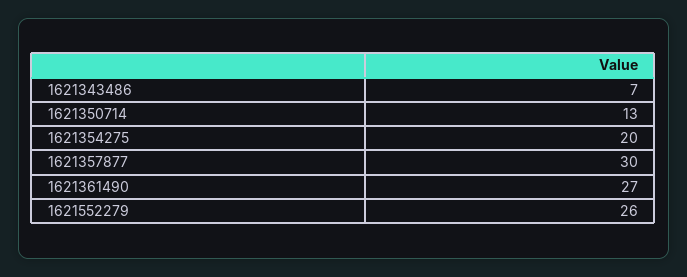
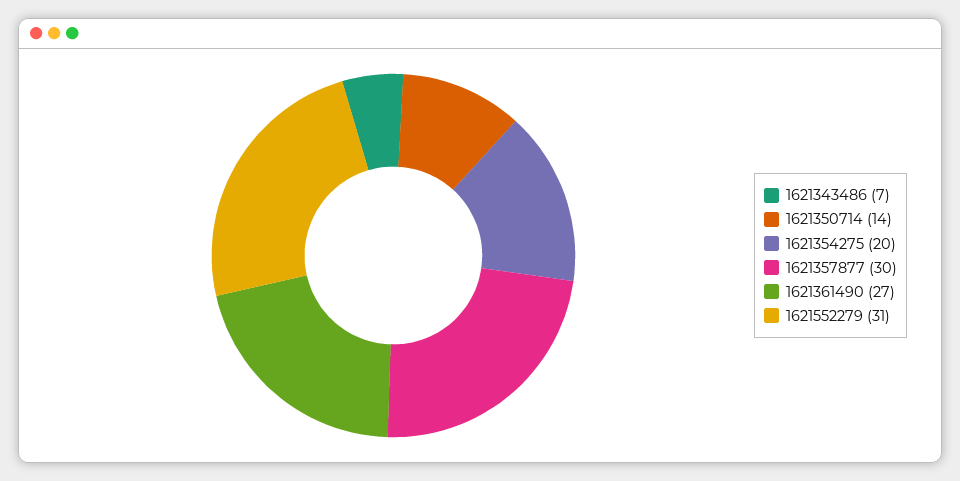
1621350714: 13 -> 14
1621552279: 26 -> 31

